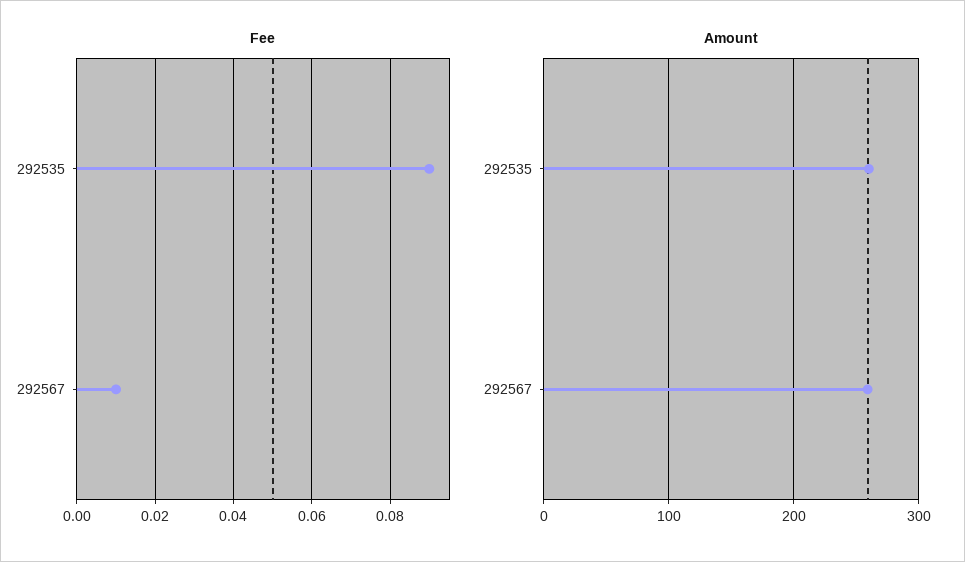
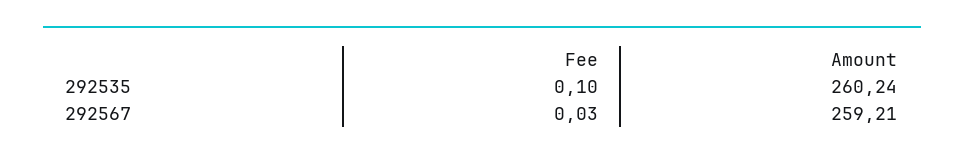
Fee, 292535: 0.09 -> 0.1
Fee, 292567: 0.01 -> 0.03

